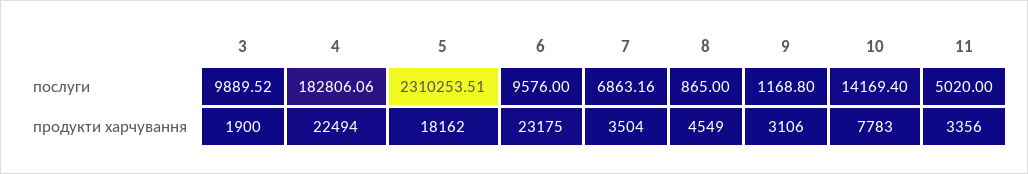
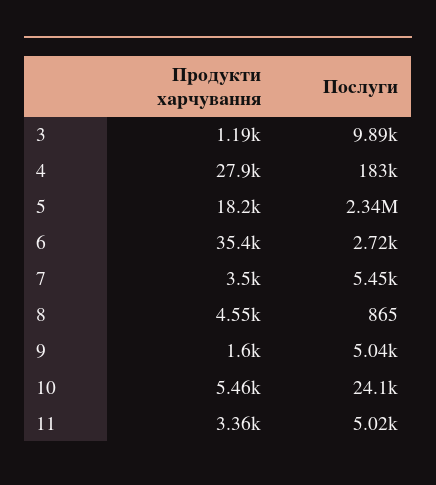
5, послуги: 2310253.51 -> 2340000
6, послуги: 9576 -> 2720
7, послуги: 6863.16 -> 5450
9, послуги: 1168.8 -> 5040
10, послуги: 14169.4 -> 24100
3, продукти харчування: 1900 -> 1190
4, продукти харчування: 22494 -> 27900
6, продукти харчування: 23175 -> 35400
9, продукти харчування: 3106 -> 1600
10, продукти харчування: 7783 -> 5460

